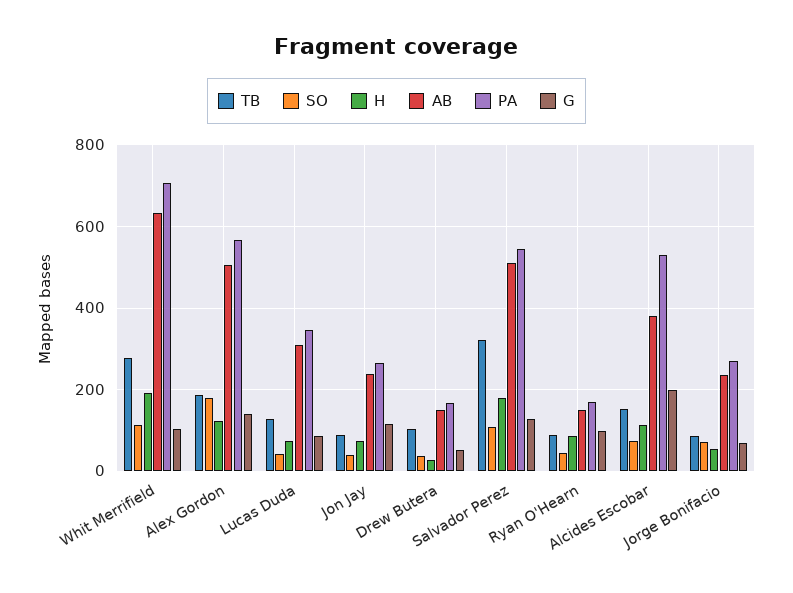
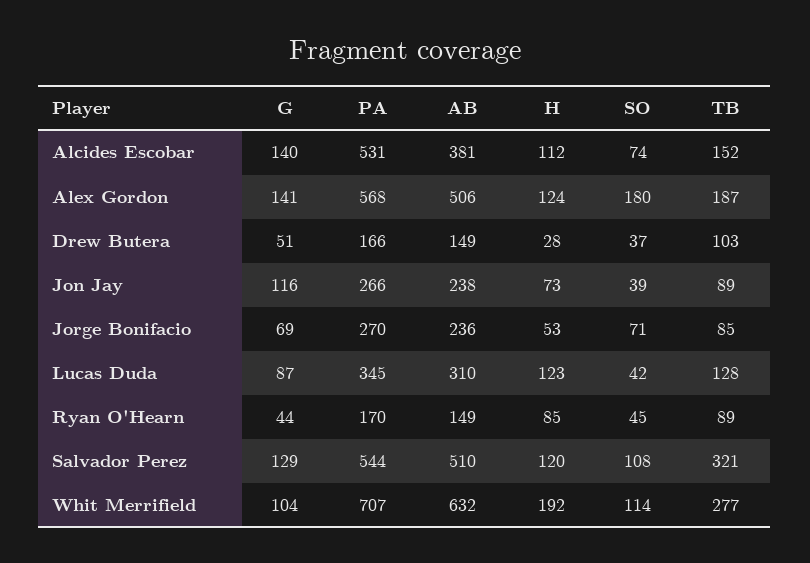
H, Lucas Duda: 80 -> 123
H, Salvador Perez: 180 -> 120
G, Ryan O'Hearn: 100 -> 44
G, Alcides Escobar: 200 -> 140

